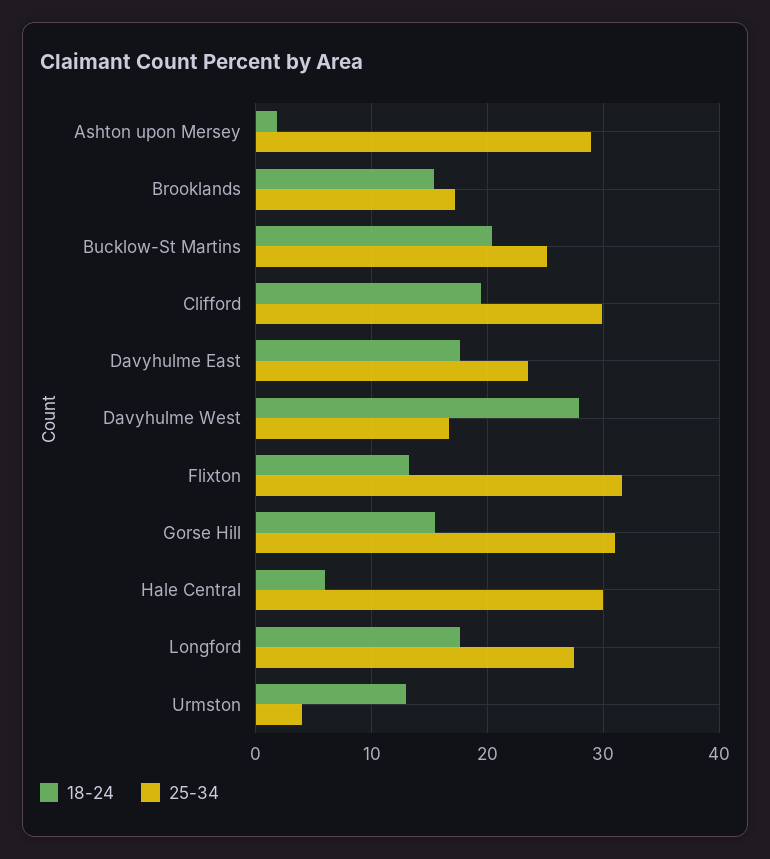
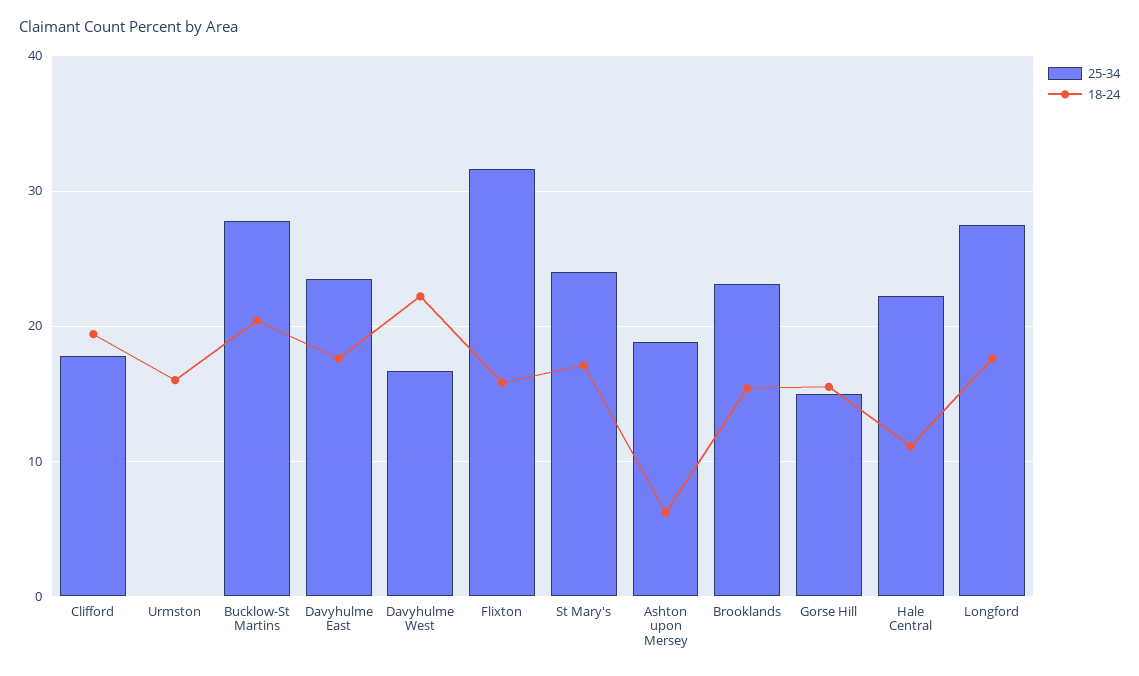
18-24, Ashton upon Mersey: 2 -> 6
25-34, Ashton upon Mersey: 29 -> 19
25-34, Brooklands: 17 -> 23
25-34, Bucklow-St Martins: 25 -> 28
25-34, Clifford: 30 -> 18
18-24, Davyhulme West: 28 -> 22
18-24, Flixton: 13 -> 16
25-34, Gorse Hill: 31 -> 15
18-24, Hale Central: 6 -> 11
25-34, Hale Central: 30 -> 22
18-24, Urmston: 13 -> 16
25-34, Urmston: 4 -> 0
25-34, St Mary's: none -> 24
18-24, St Mary's: none -> 17

